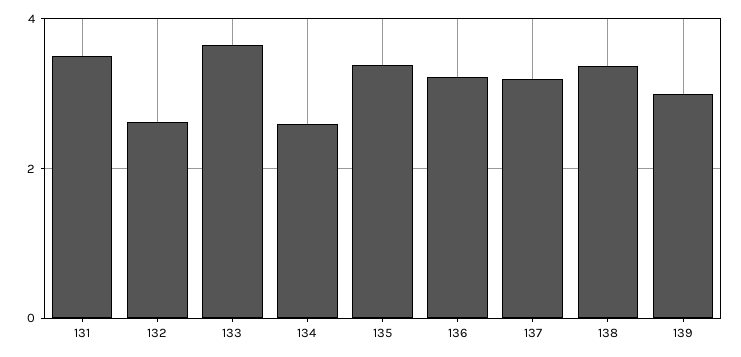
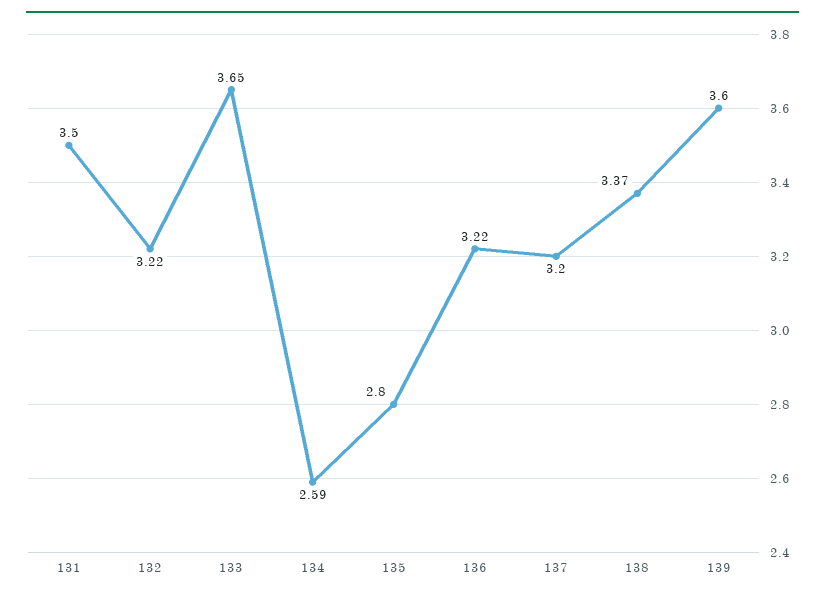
132: 2.6 -> 3.22
135: 3.4 -> 2.8
139: 3 -> 3.6

